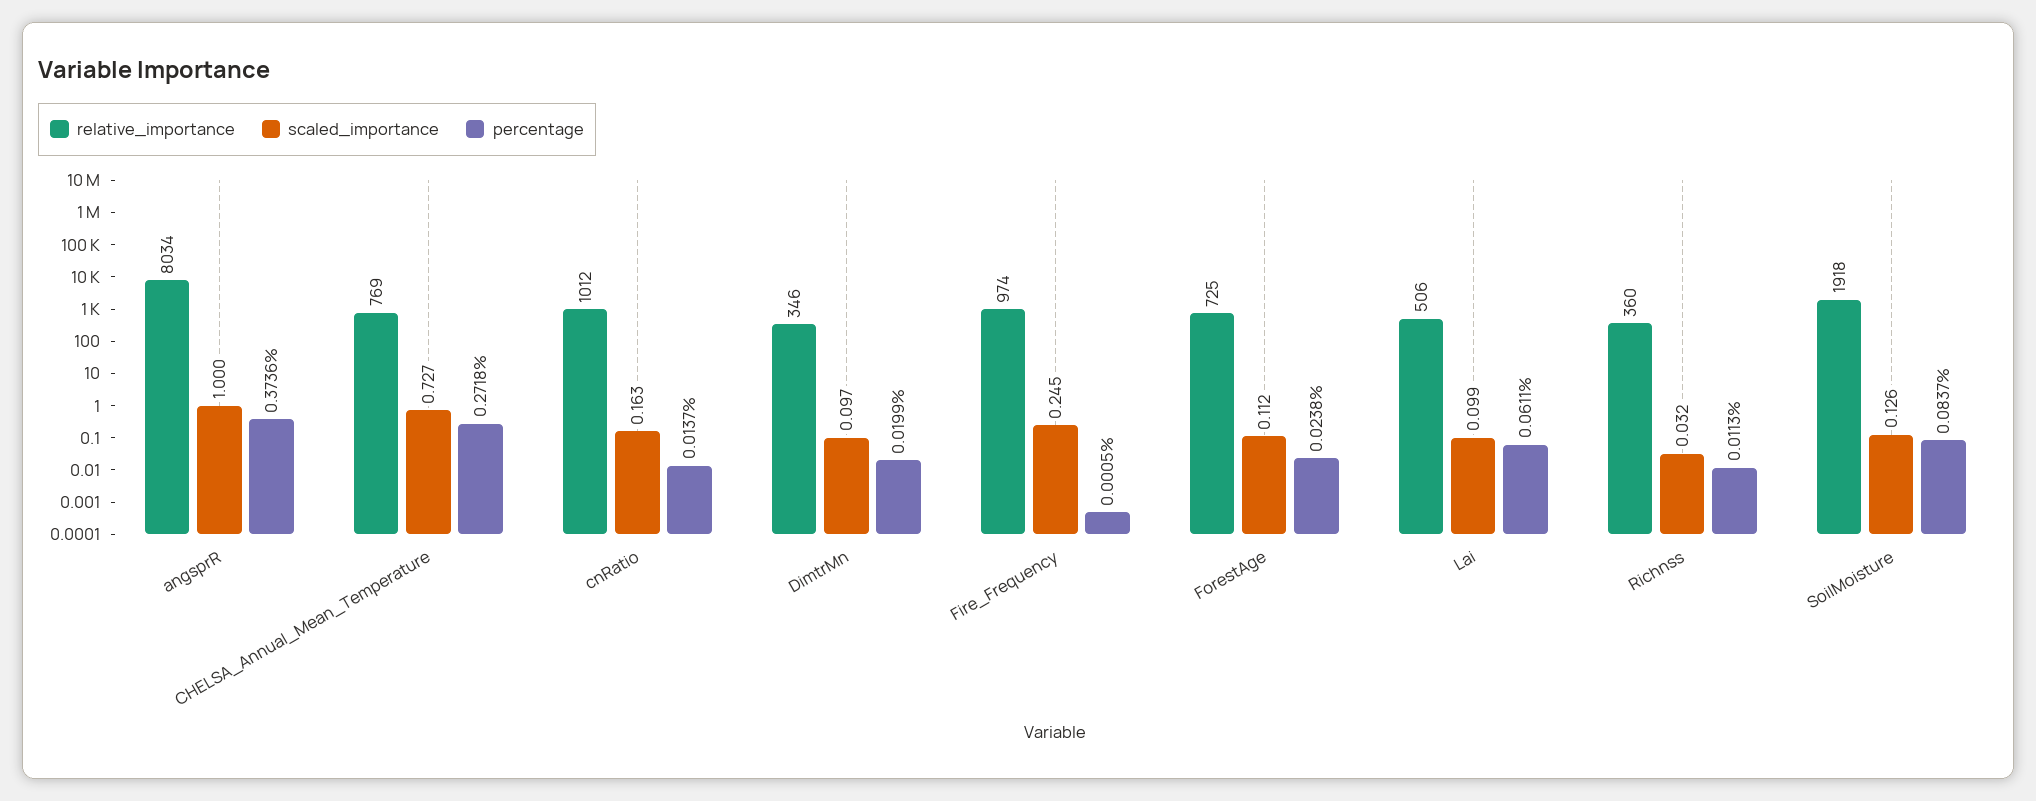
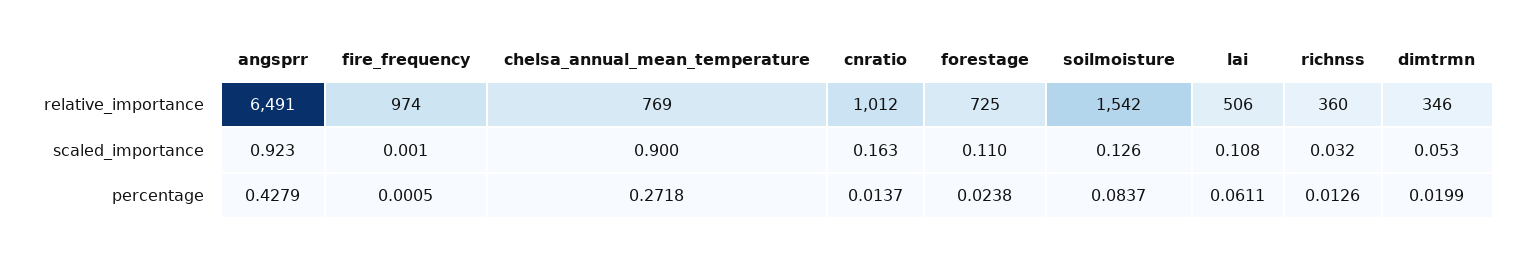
relative_importance, angsprR: 8034 -> 6491
scaled_importance, angsprR: 1 -> 0.923
percentage, angsprR: 0.3736 -> 0.4279
scaled_importance, CHELSA_Annual_Mean_Temperature: 0.727 -> 0.9
scaled_importance, DimtrMn: 0.097 -> 0.053
scaled_importance, Fire_Frequency: 0.245 -> 0.001
scaled_importance, ForestAge: 0.112 -> 0.11
scaled_importance, Lai: 0.099 -> 0.108
percentage, Richnss: 0.0113 -> 0.0126
relative_importance, SoilMoisture: 1918 -> 1542

